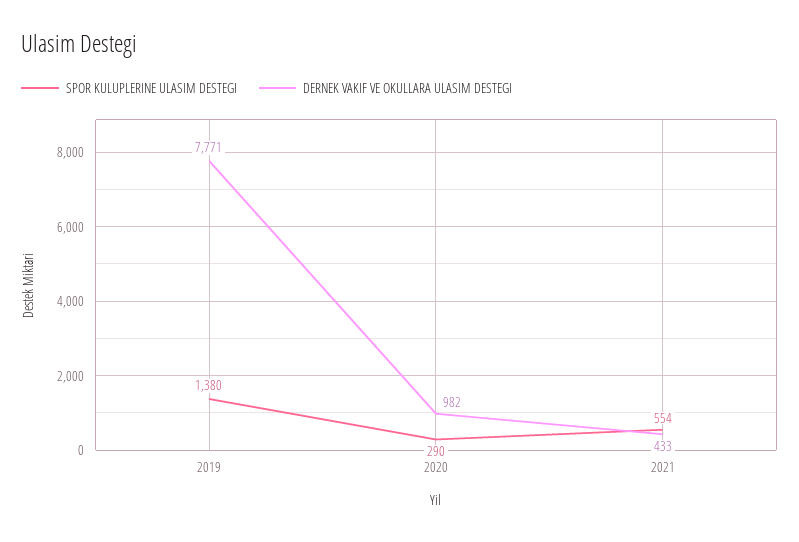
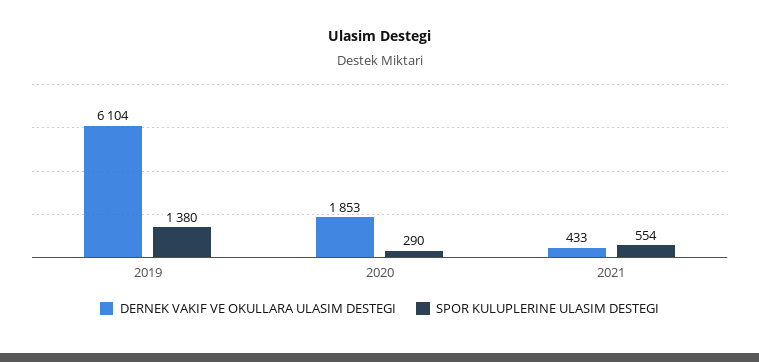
DERNEK VAKIF VE OKULLARA ULASIM DESTEGI, 2019: 7771 -> 6104
DERNEK VAKIF VE OKULLARA ULASIM DESTEGI, 2020: 982 -> 1853

